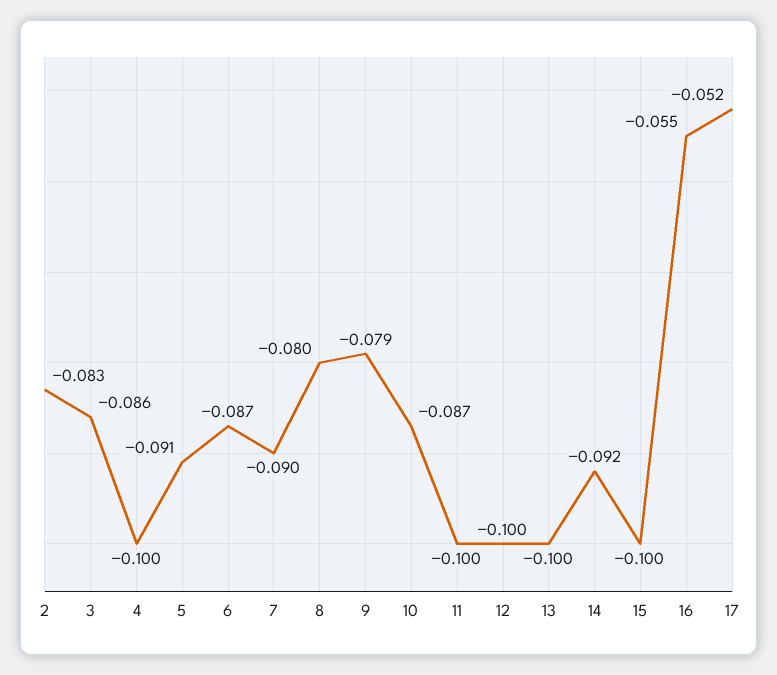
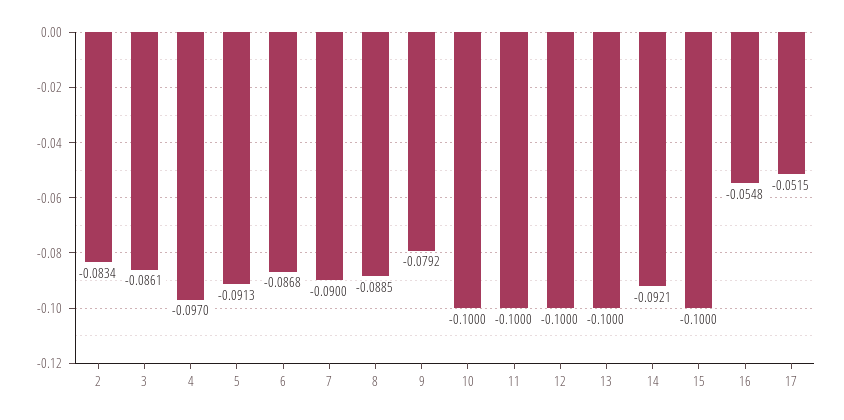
4: -0.1 -> -0.097
8: -0.08 -> -0.0885
10: -0.087 -> -0.1

